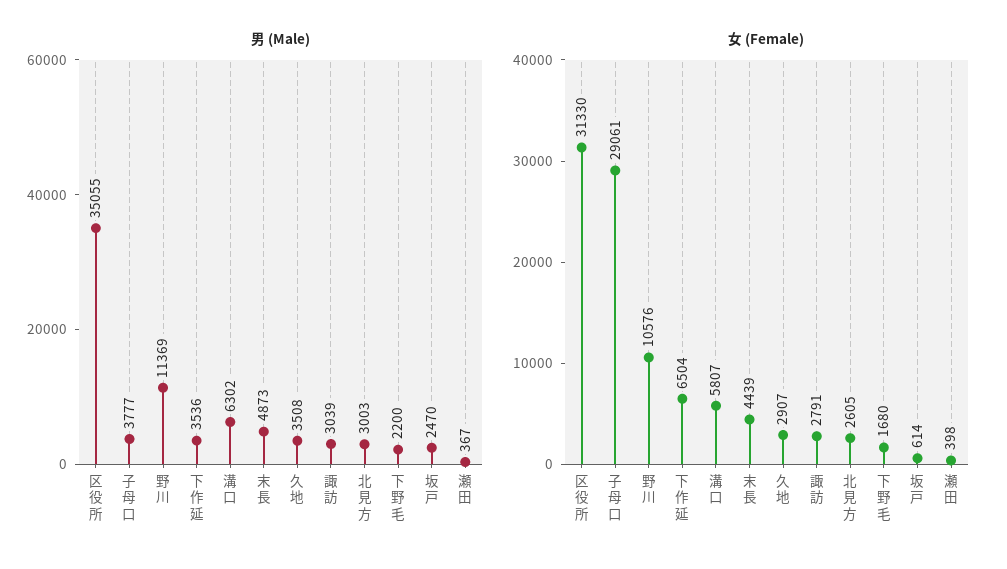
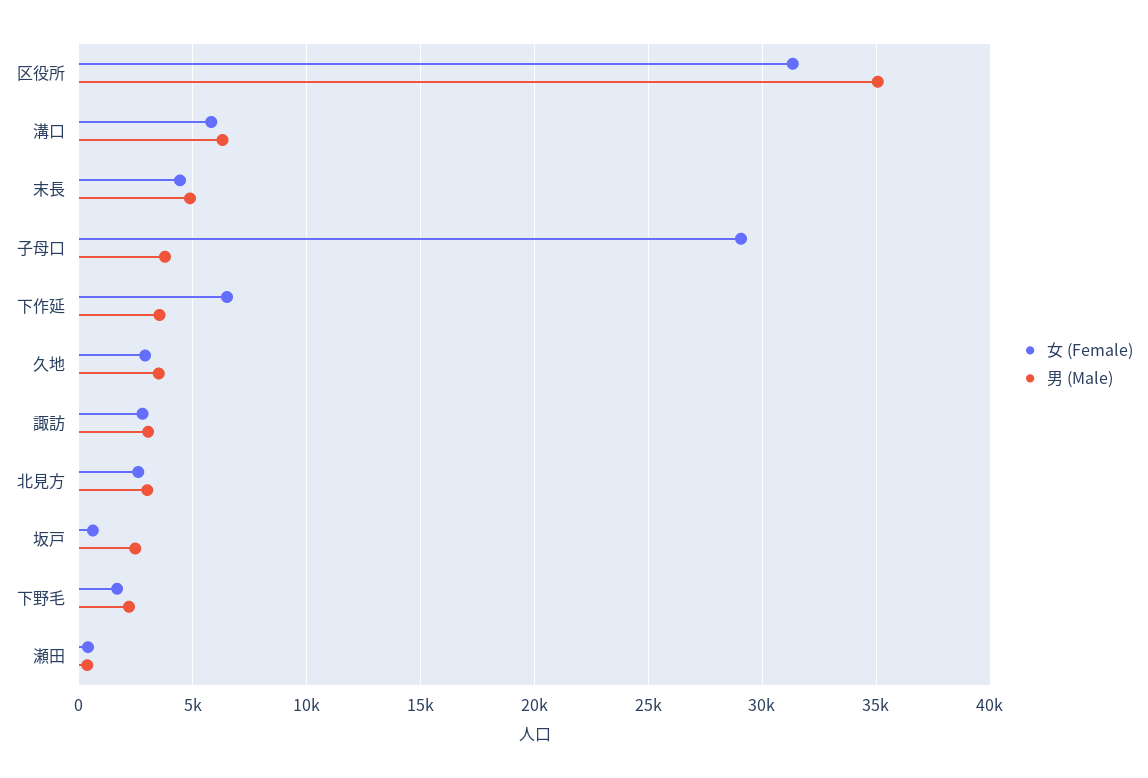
男 (Male), 野川: 11369 -> none
女 (Female), 野川: 10576 -> none

